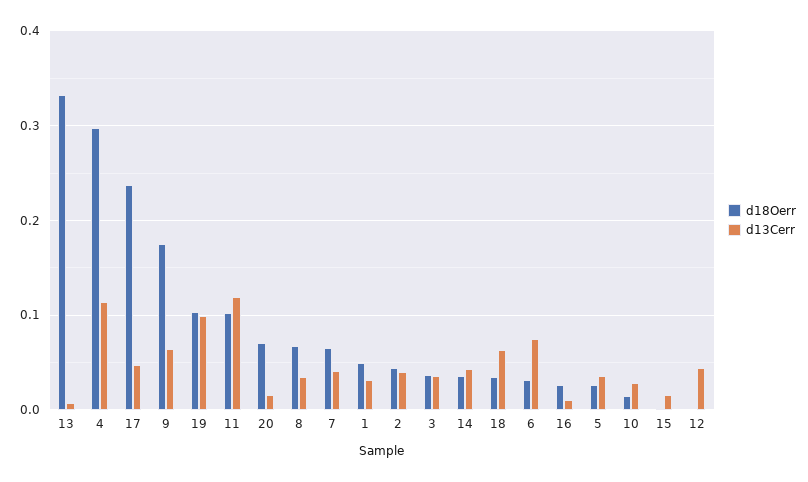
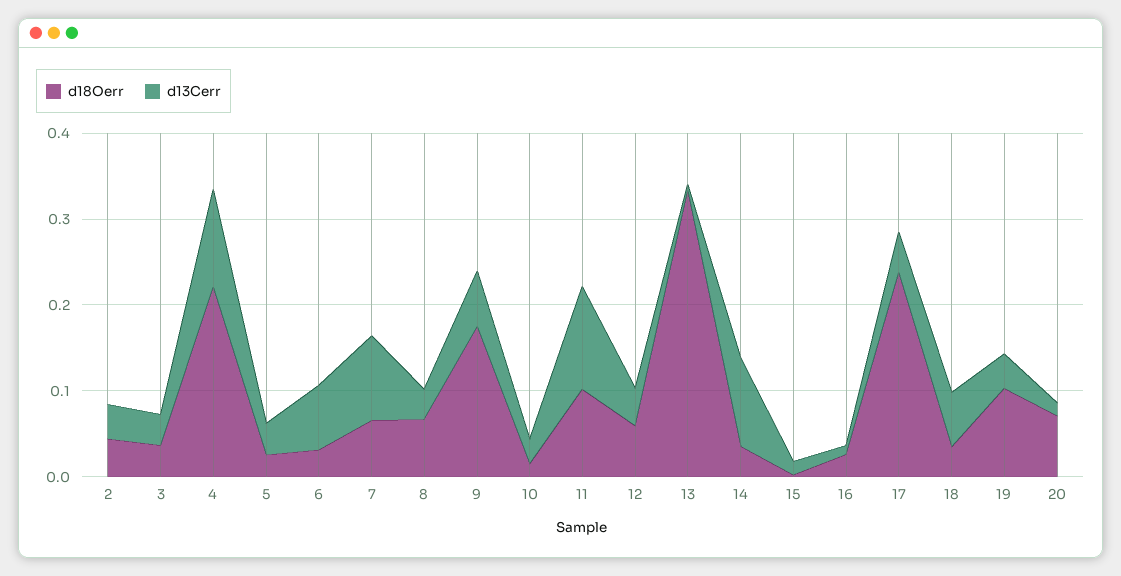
d18Oerr, 4: 0.3 -> 0.22
d13Cerr, 19: 0.1 -> 0.04
d13Cerr, 7: 0.04 -> 0.1
d18Oerr, 1: 0.05 -> none
d13Cerr, 1: 0.03 -> none
d13Cerr, 14: 0.04 -> 0.1
d18Oerr, 12: 0 -> 0.06

